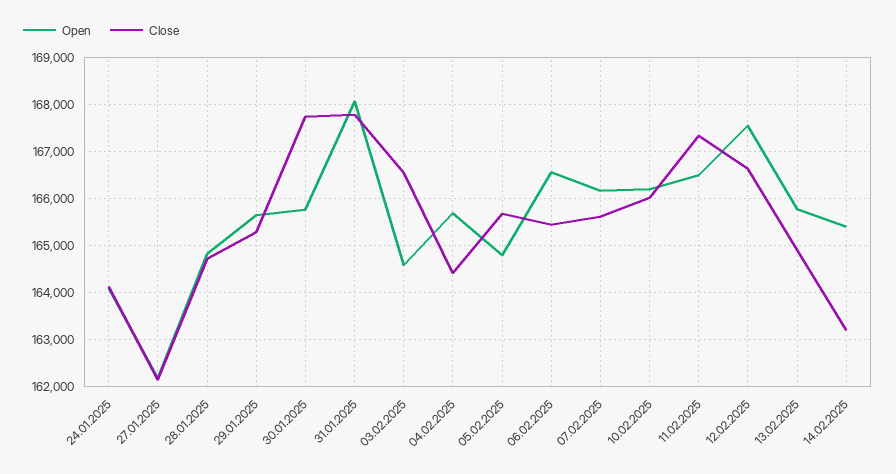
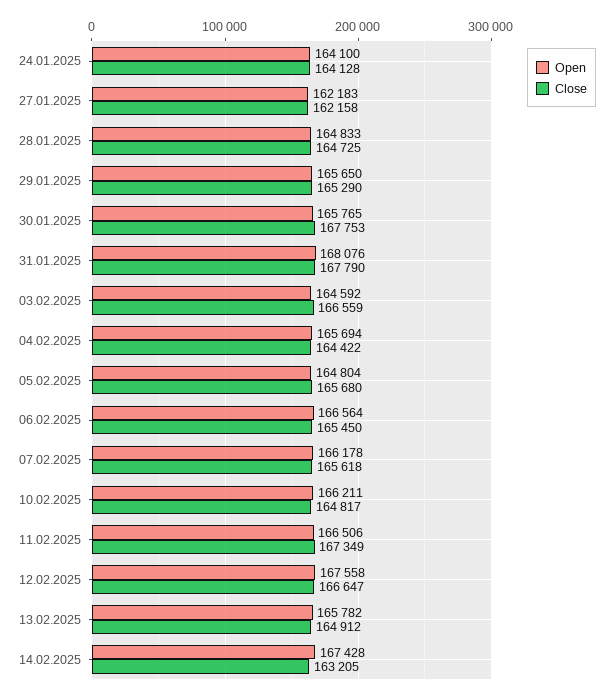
Close, 10.02.2025: 166000 -> 164817
Open, 14.02.2025: 165400 -> 167428

